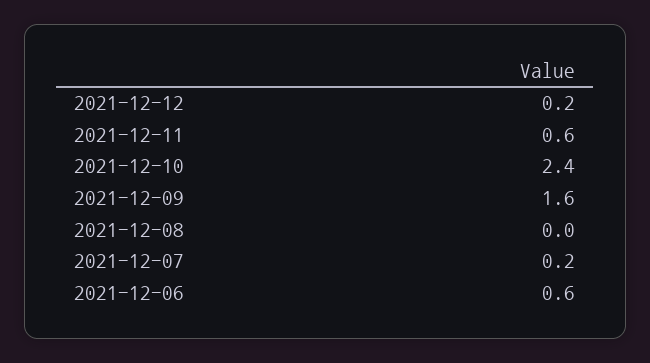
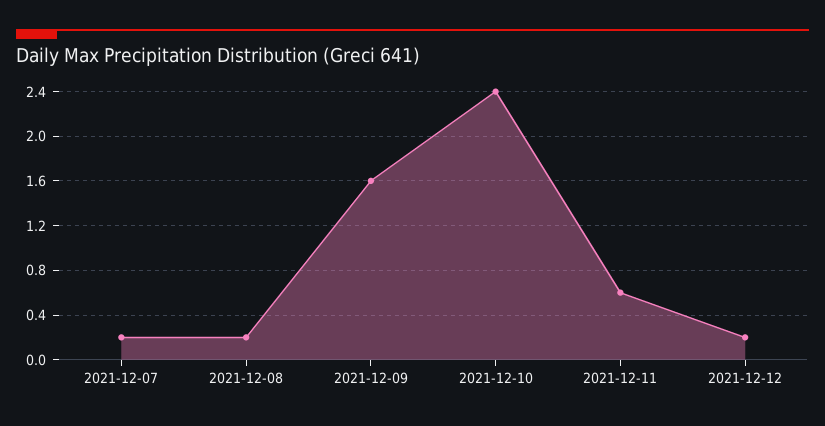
2021-12-08: 0 -> 0.2
2021-12-06: 0.6 -> none

